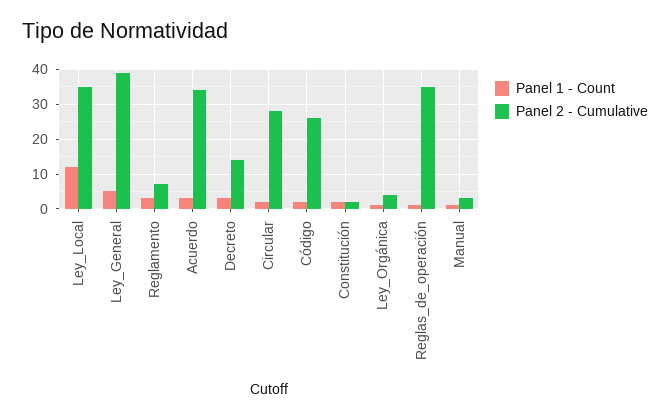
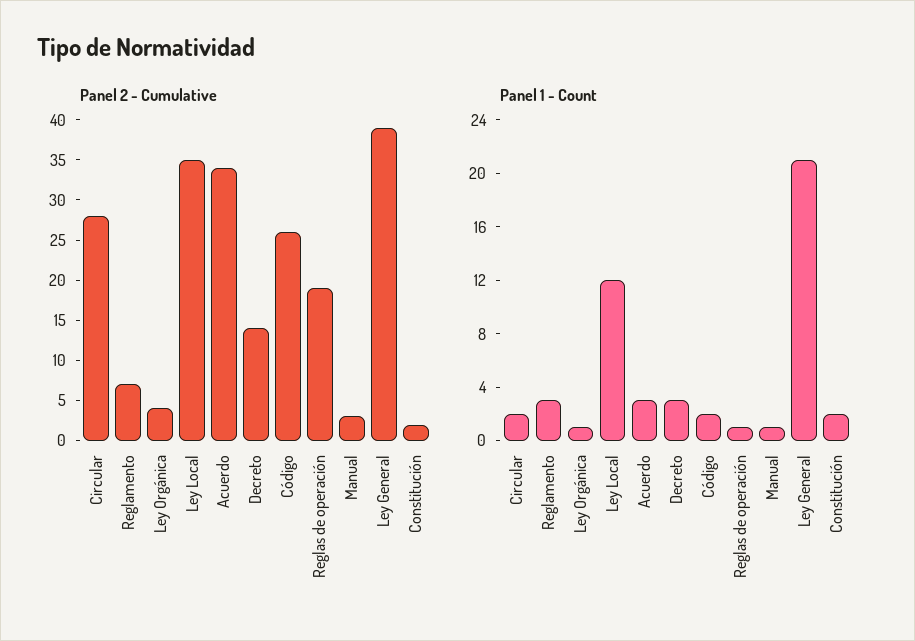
Panel 1 - Count, Ley_General: 5 -> 21
Panel 2 - Cumulative, Reglas_de_operación: 35 -> 19

